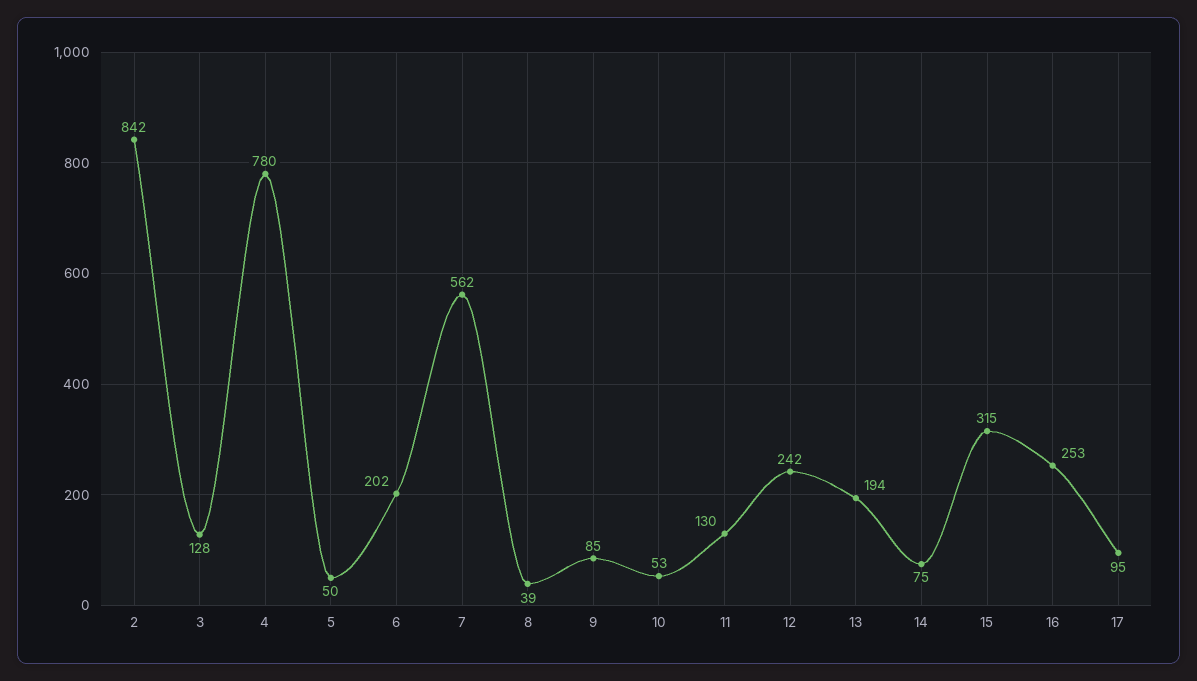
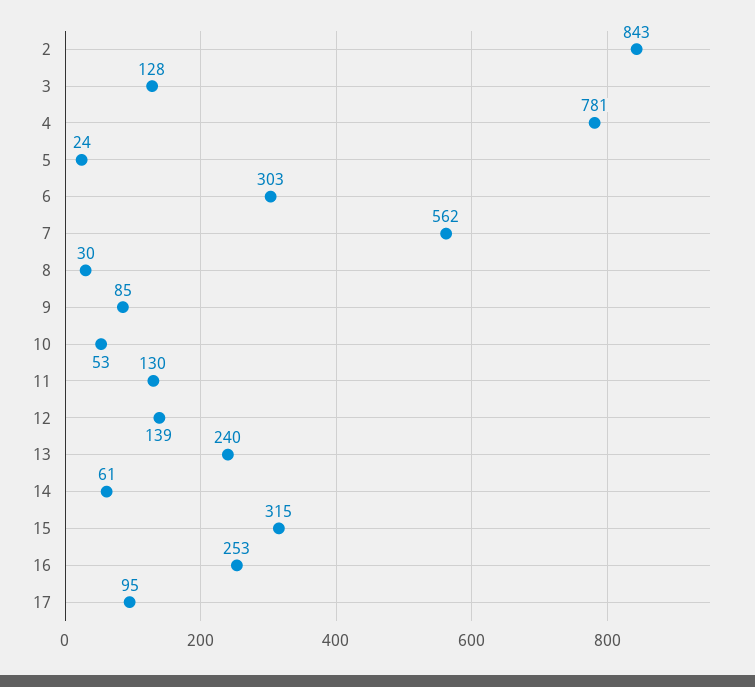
2: 842 -> 843
4: 780 -> 781
5: 50 -> 24
6: 202 -> 303
8: 39 -> 30
12: 242 -> 139
13: 194 -> 240
14: 75 -> 61

